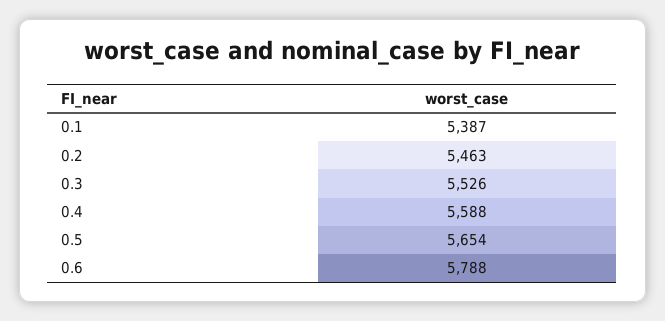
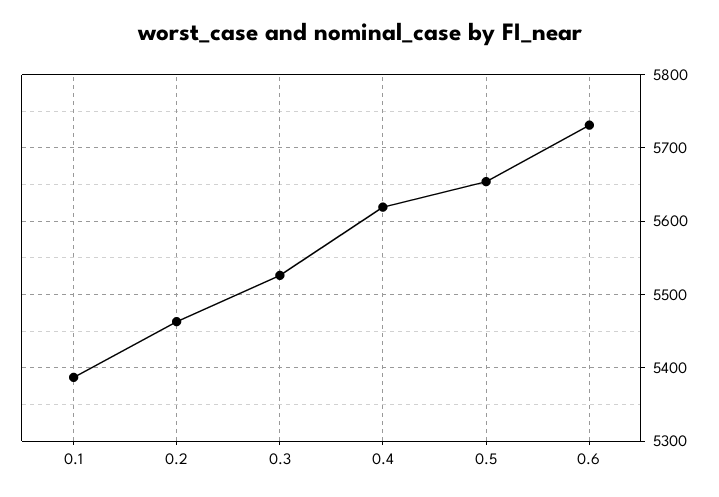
0.4: 5588 -> 5620
0.6: 5788 -> 5730

